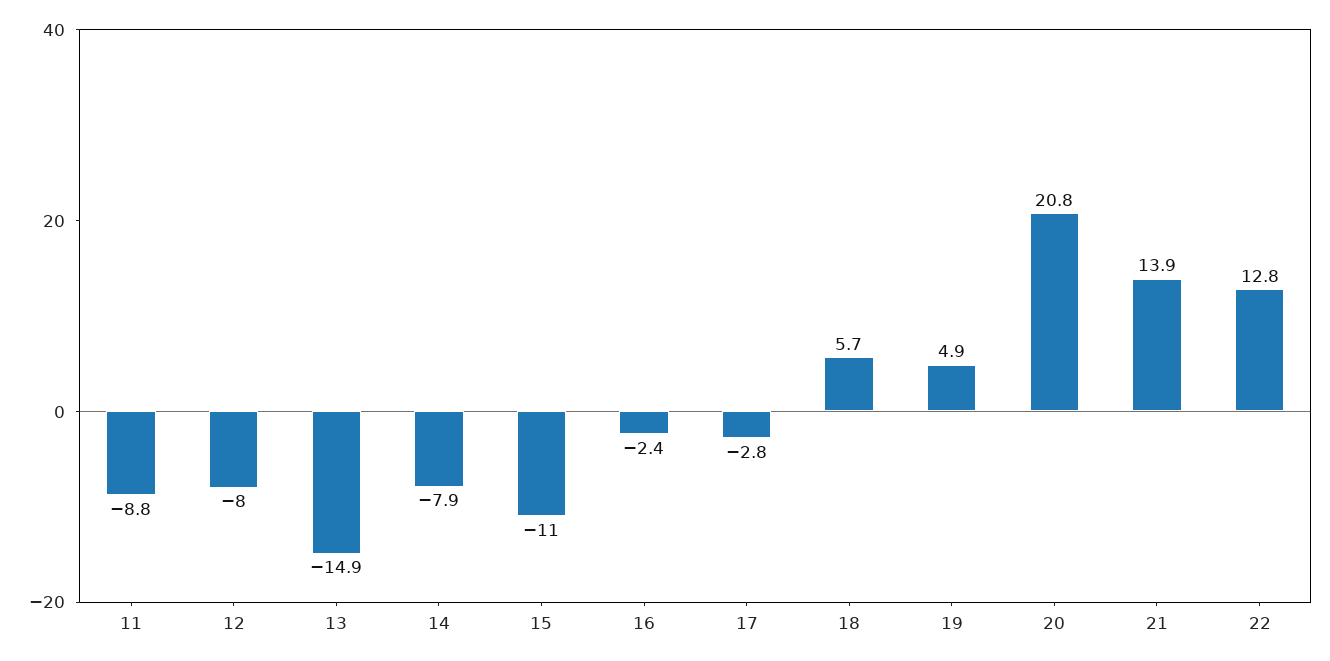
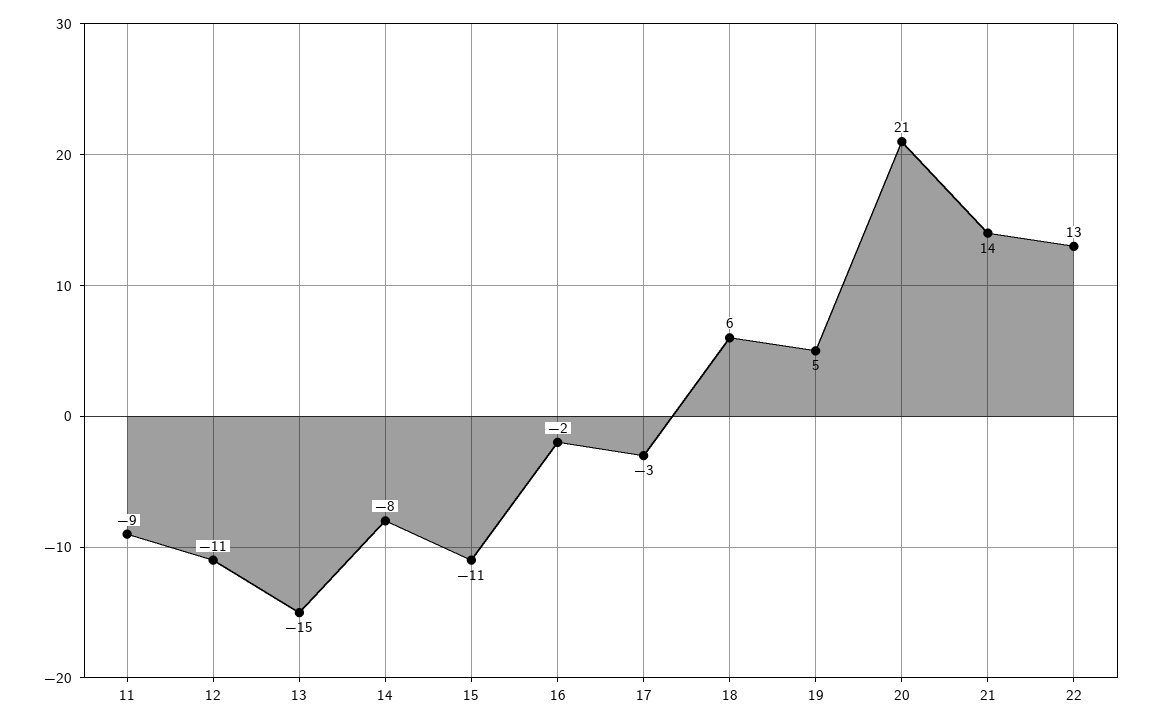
12: -8 -> -11

